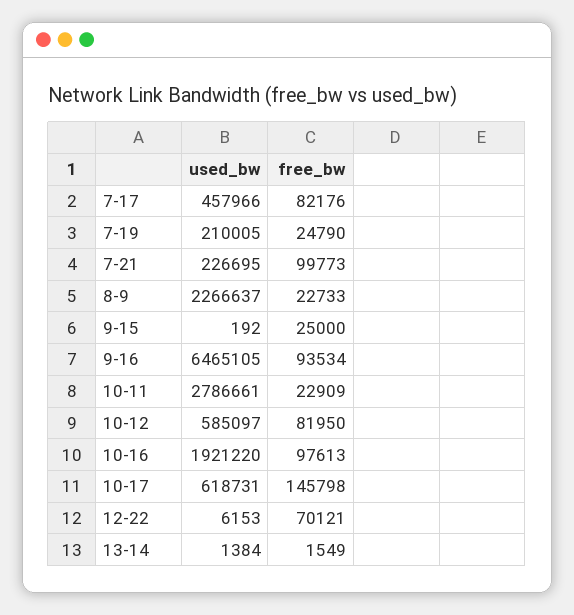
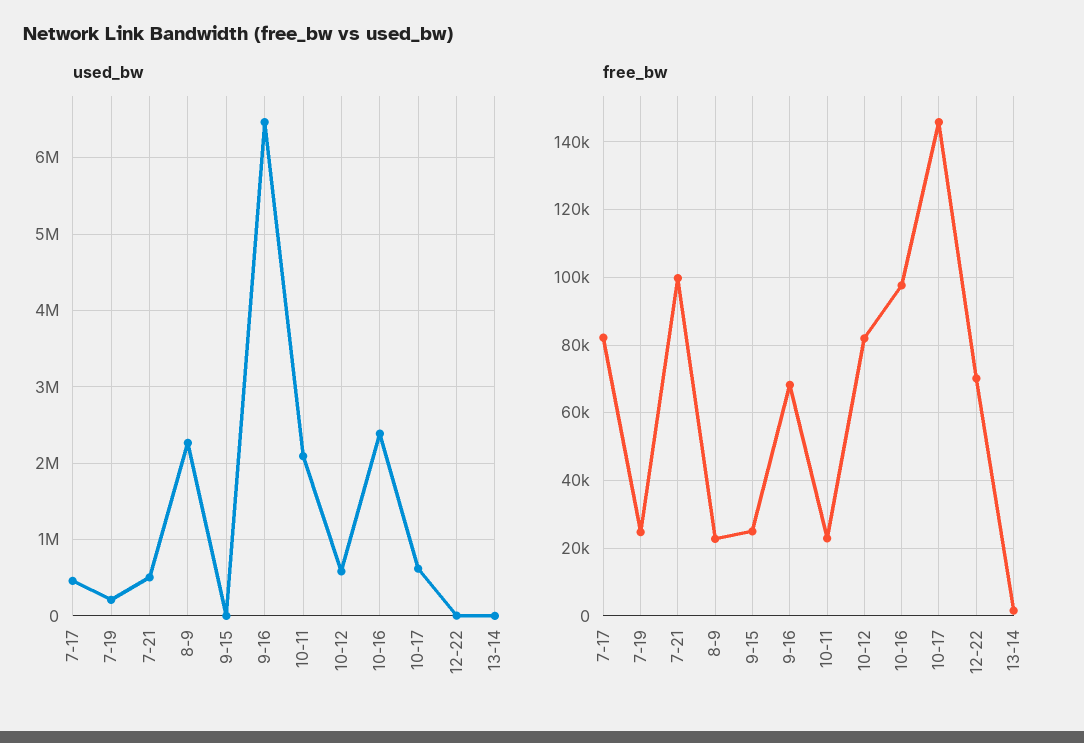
used_bw, 7-21: 226695 -> 500000
free_bw, 9-16: 93534 -> 68000
used_bw, 10-11: 2786661 -> 2100000
used_bw, 10-16: 1921220 -> 2400000

